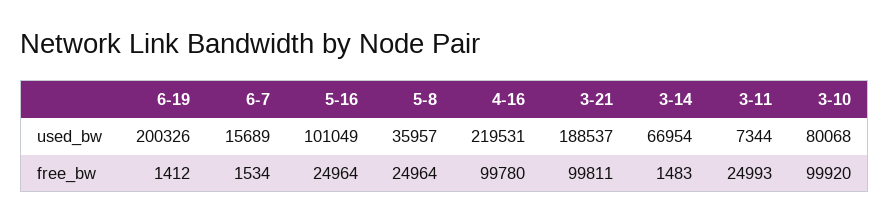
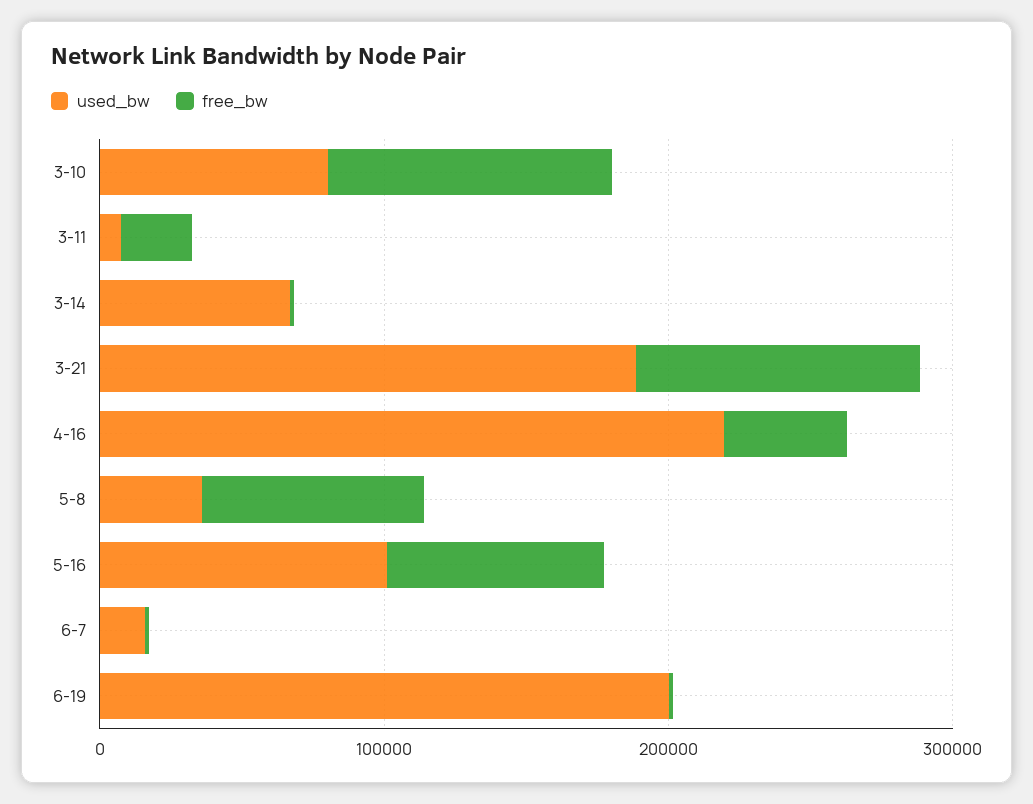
free_bw, 5-16: 24964 -> 80000
free_bw, 5-8: 24964 -> 80000
free_bw, 4-16: 99780 -> 40000

